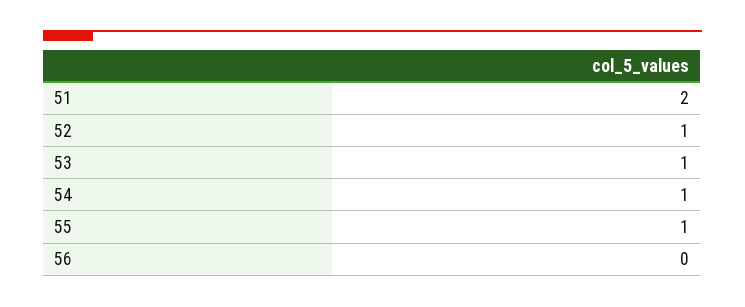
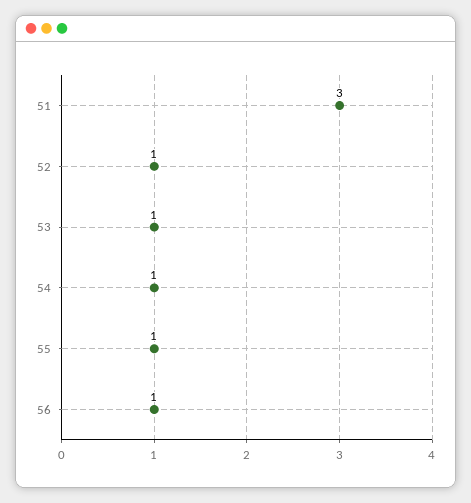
51: 2 -> 3
56: 0 -> 1

